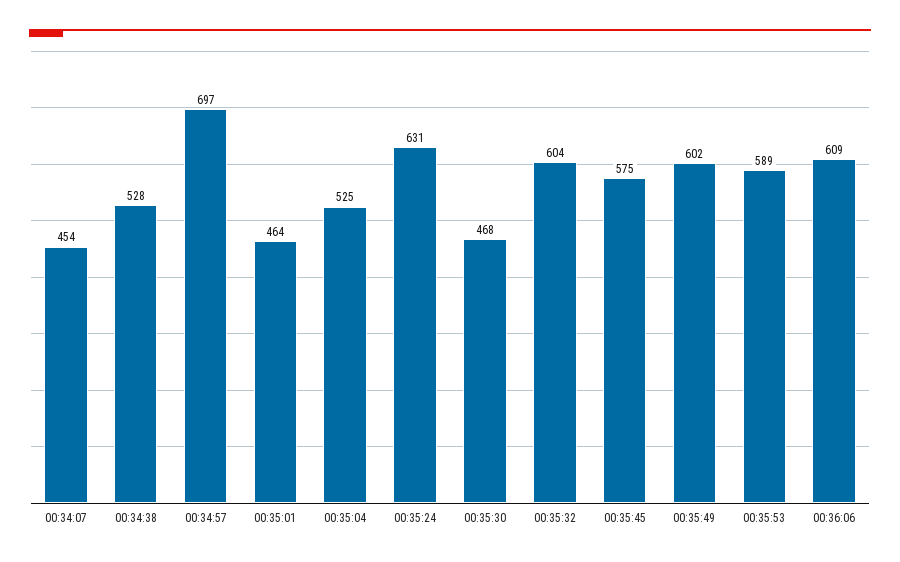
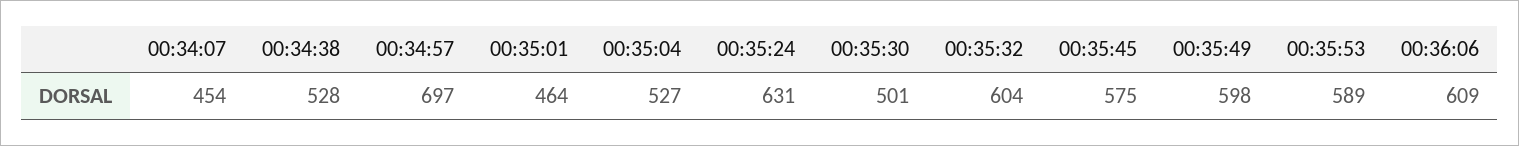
00:35:04: 525 -> 527
00:35:30: 468 -> 501
00:35:49: 602 -> 598

